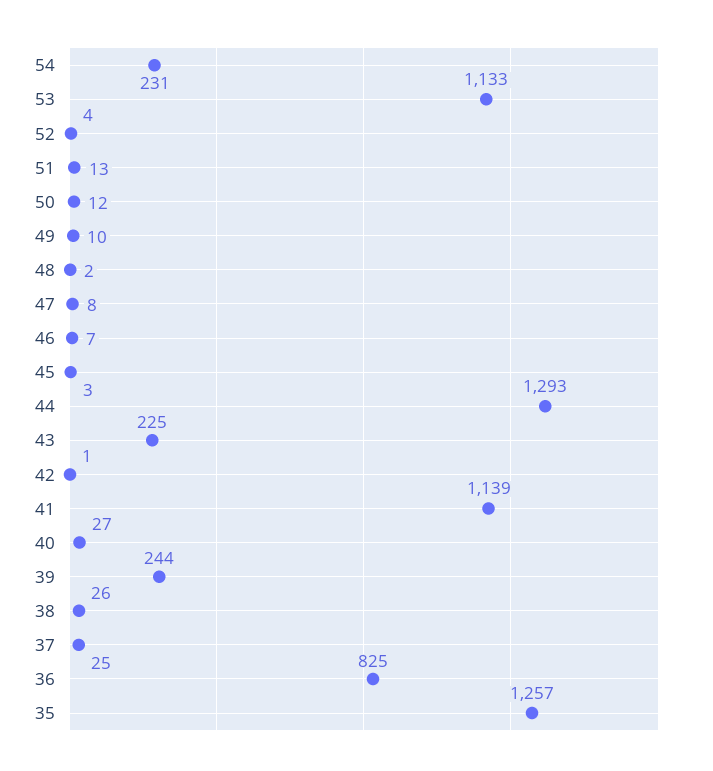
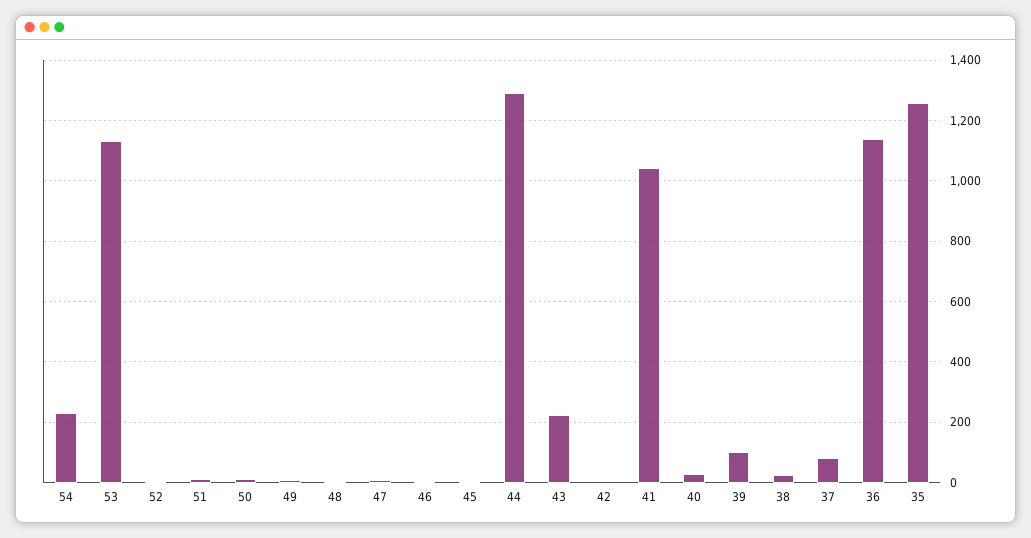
41: 1139 -> 1040
39: 244 -> 100
37: 25 -> 80
36: 825 -> 1140

